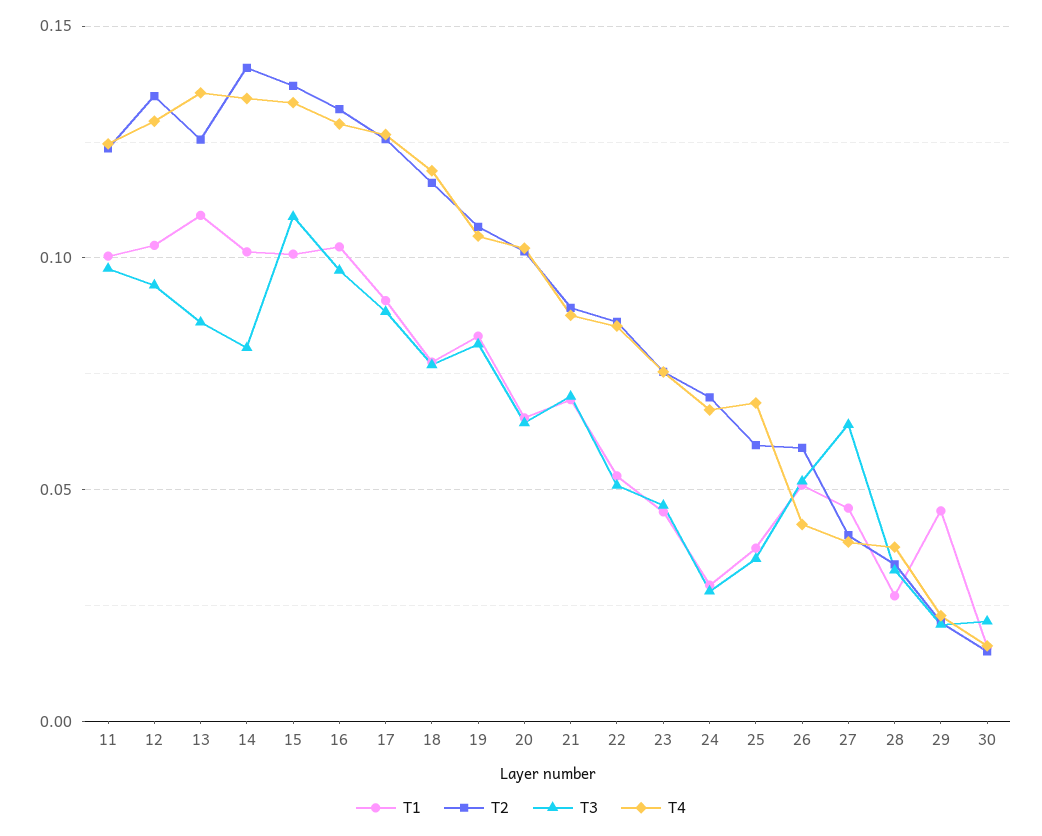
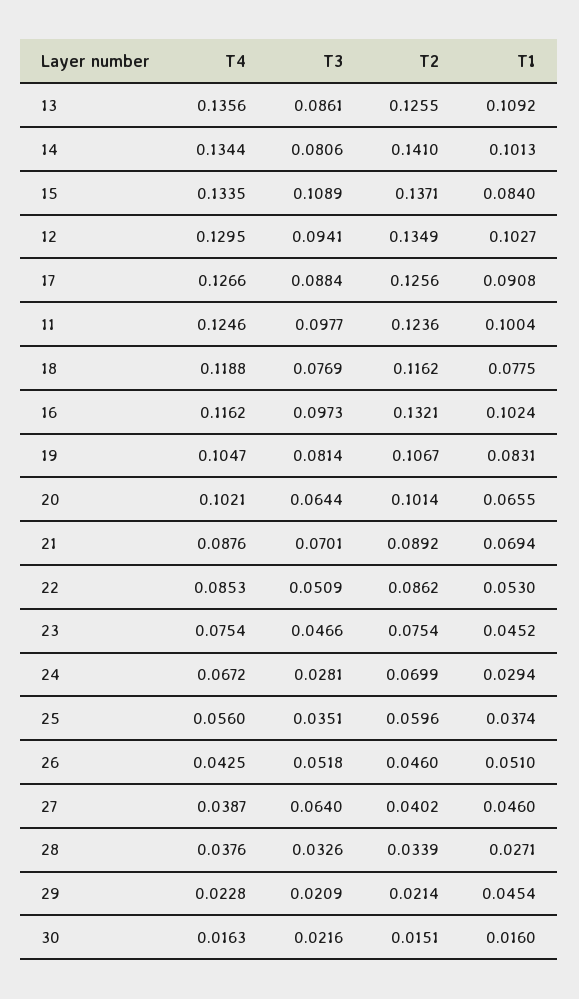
T1, 15: 0.1 -> 0.084
T4, 16: 0.13 -> 0.1162
T4, 25: 0.07 -> 0.056
T2, 26: 0.06 -> 0.046

